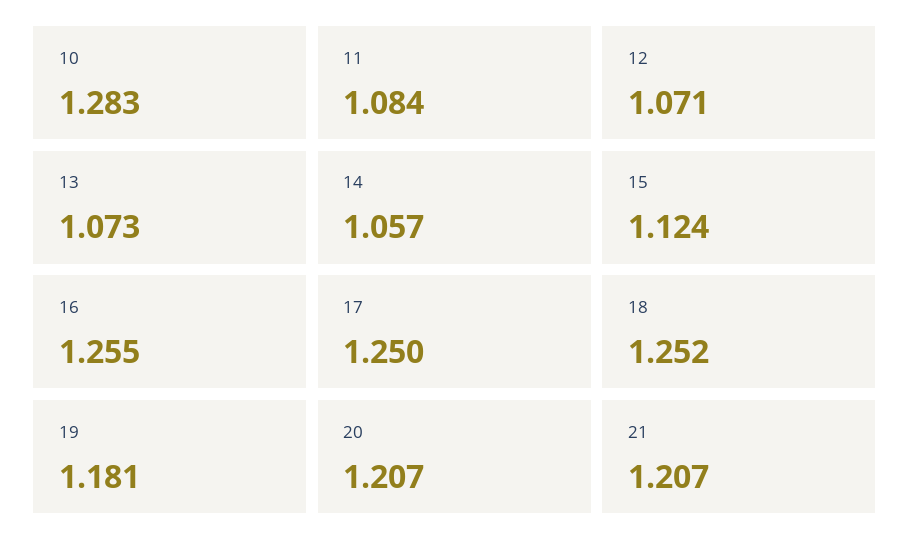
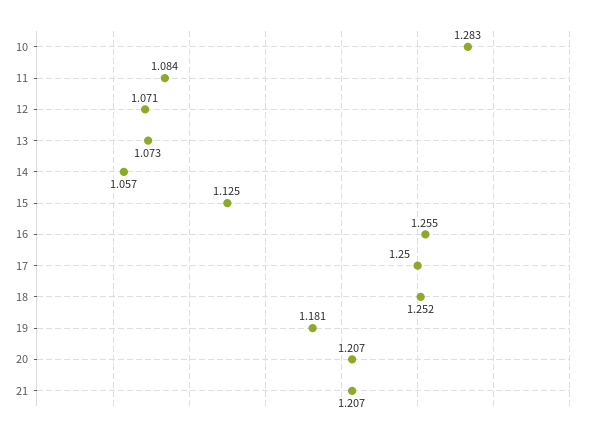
15: 1.124 -> 1.125

